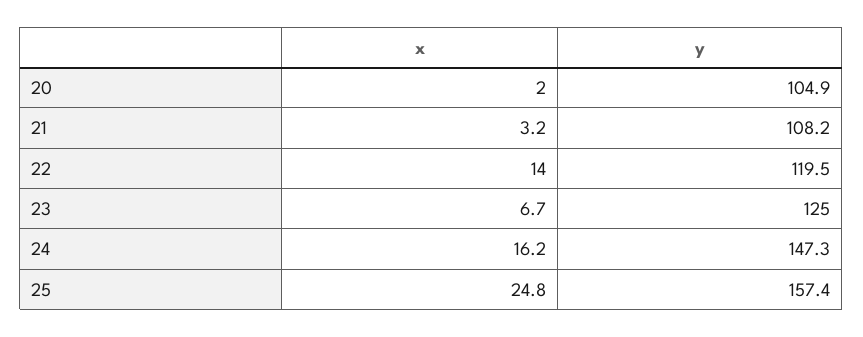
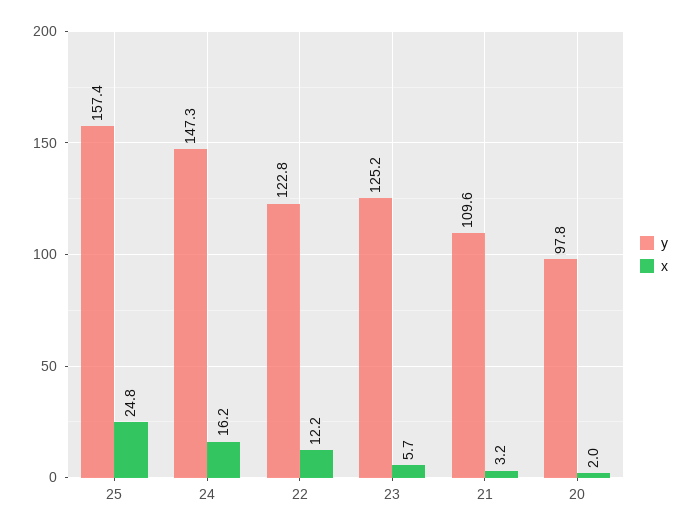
y, 20: 104.9 -> 97.8
y, 21: 108.2 -> 109.6
x, 22: 14 -> 12.2
y, 22: 119.5 -> 122.8
x, 23: 6.7 -> 5.7
y, 23: 125 -> 125.2

